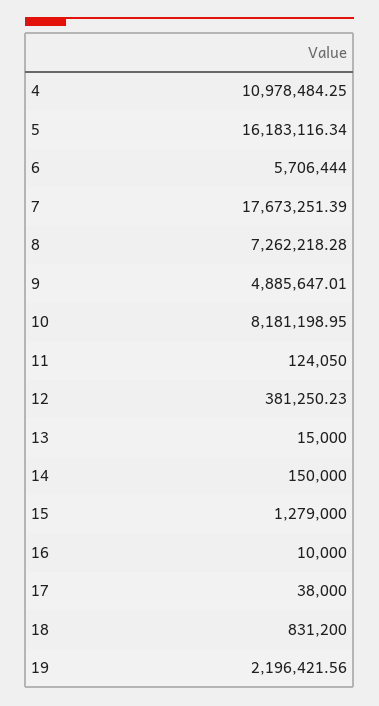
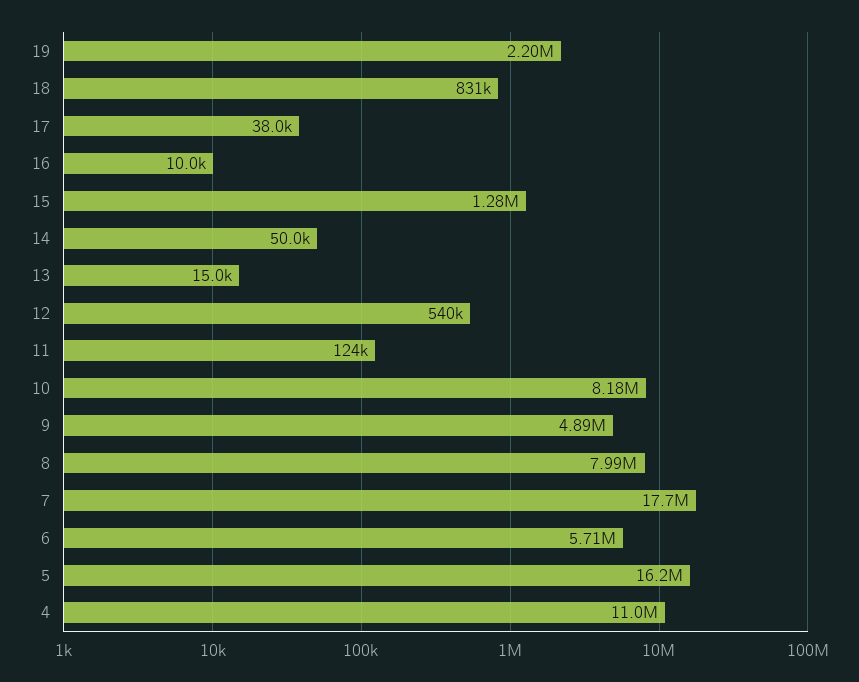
8: 7262218.28 -> 7990000
12: 381250.23 -> 540000
14: 150000 -> 50000

